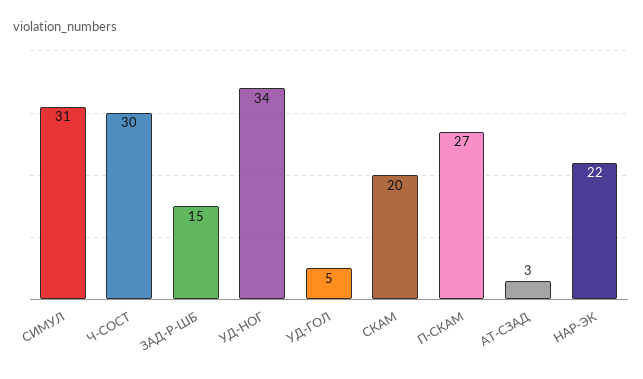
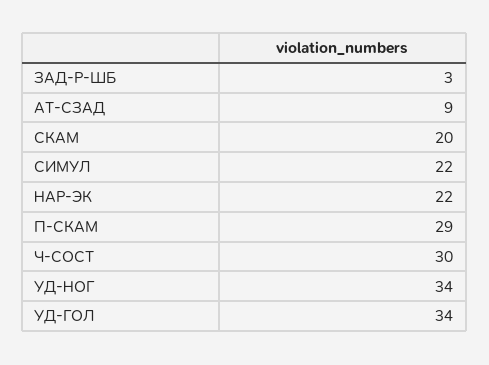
СИМУЛ: 31 -> 22
ЗАД-Р-ШБ: 15 -> 3
УД-ГОЛ: 5 -> 34
П-СКАМ: 27 -> 29
АТ-СЗАД: 3 -> 9

